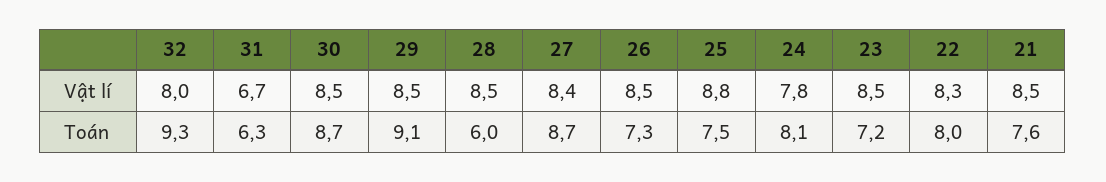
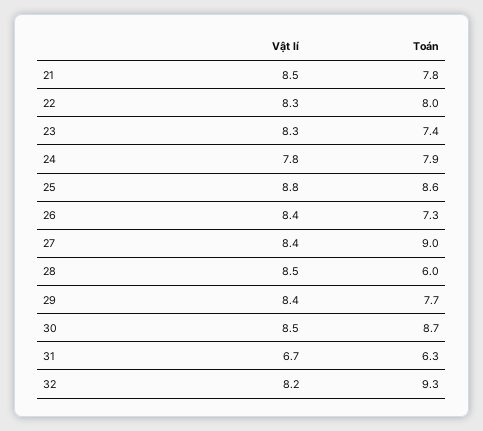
32, Vật lí: 8 -> 8.2
29, Vật lí: 8.5 -> 8.4
26, Vật lí: 8.5 -> 8.4
23, Vật lí: 8.5 -> 8.3
29, Toán: 9.1 -> 7.7
27, Toán: 8.7 -> 9
25, Toán: 7.5 -> 8.6
24, Toán: 8.1 -> 7.9
23, Toán: 7.2 -> 7.4
21, Toán: 7.6 -> 7.8

